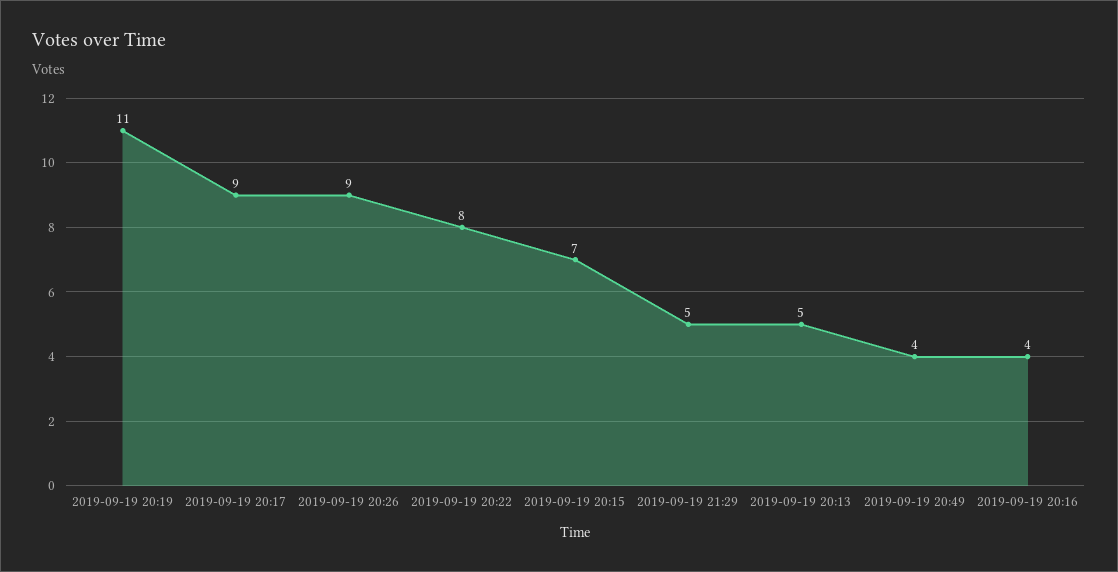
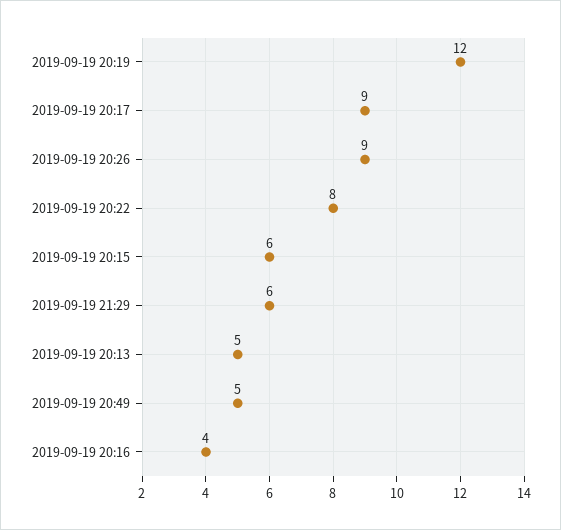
2019-09-19 20:19: 11 -> 12
2019-09-19 20:15: 7 -> 6
2019-09-19 21:29: 5 -> 6
2019-09-19 20:49: 4 -> 5

